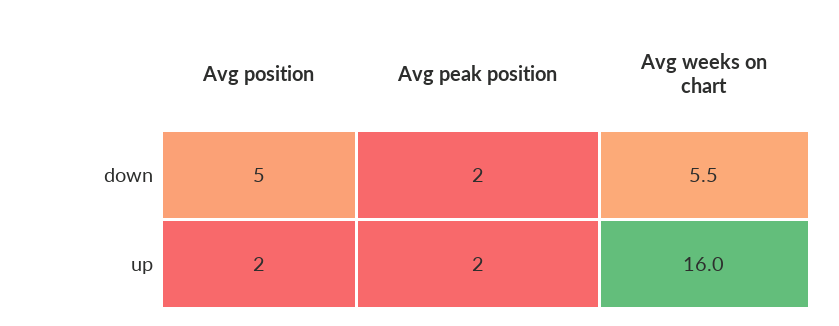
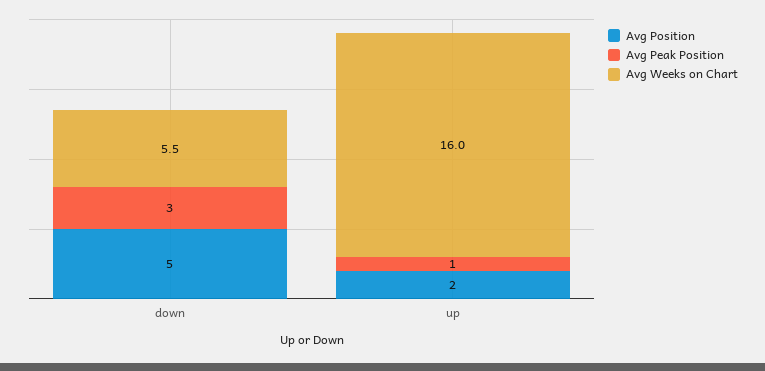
Avg peak position, down: 2 -> 3
Avg peak position, up: 2 -> 1

